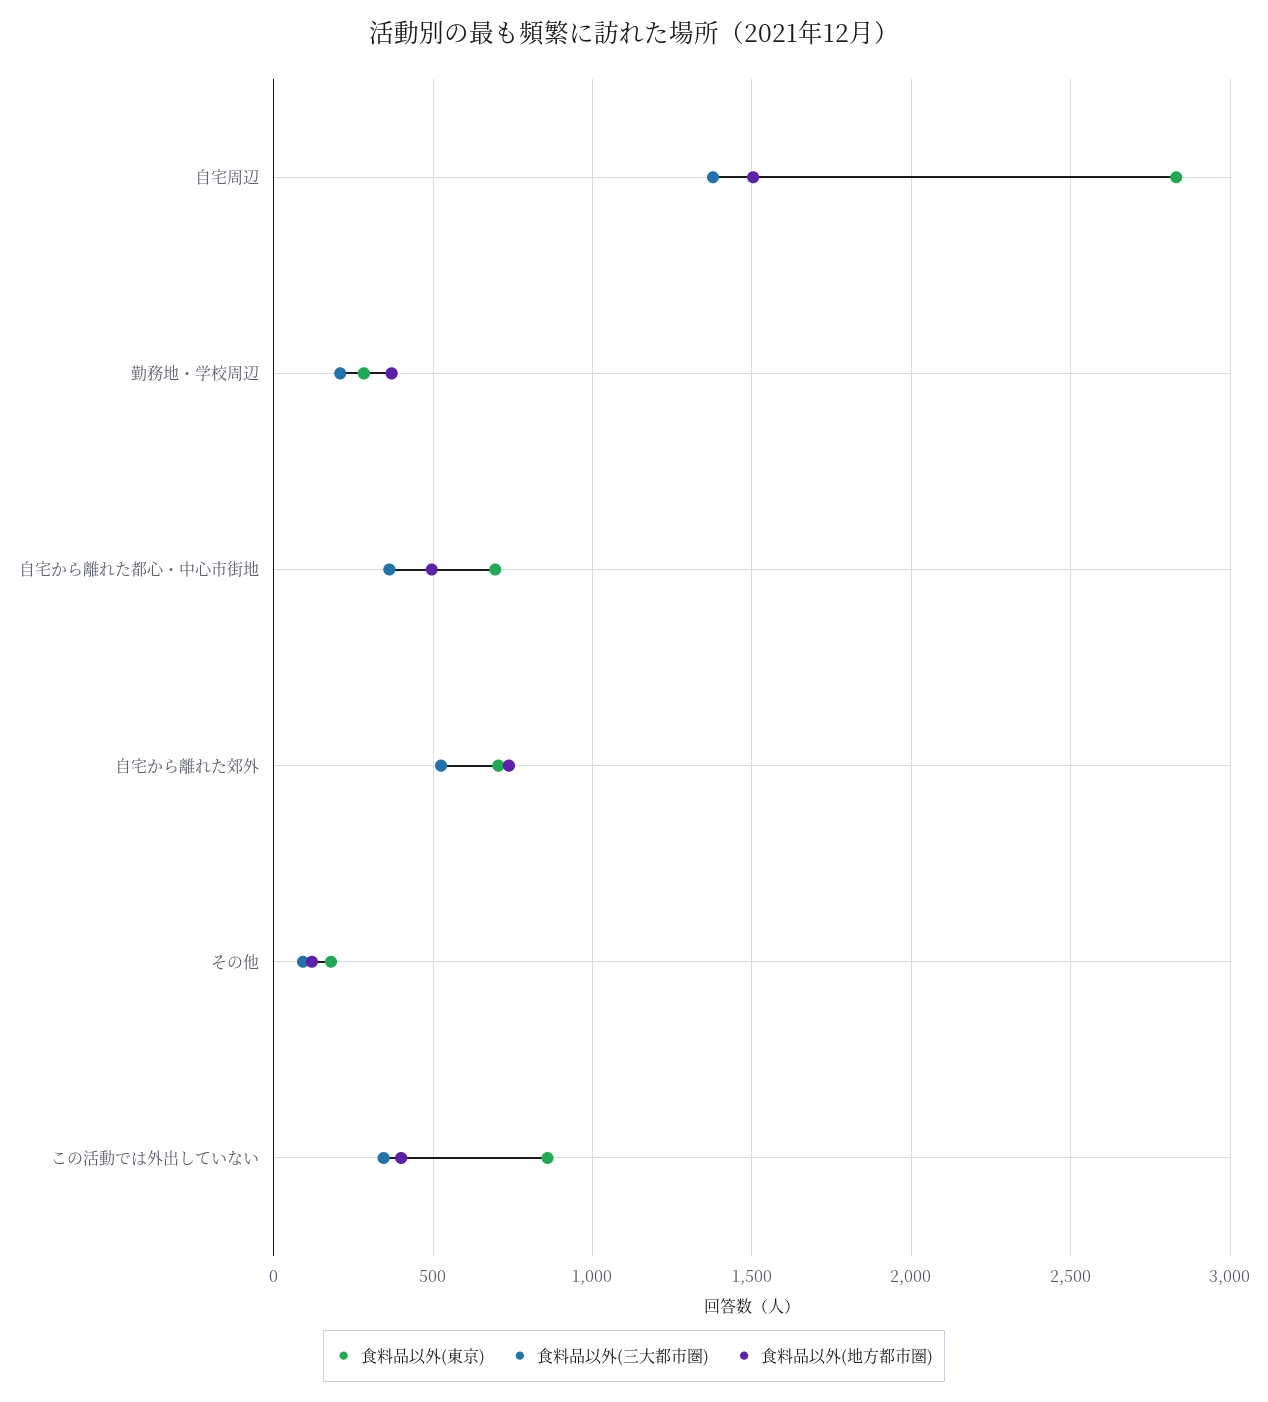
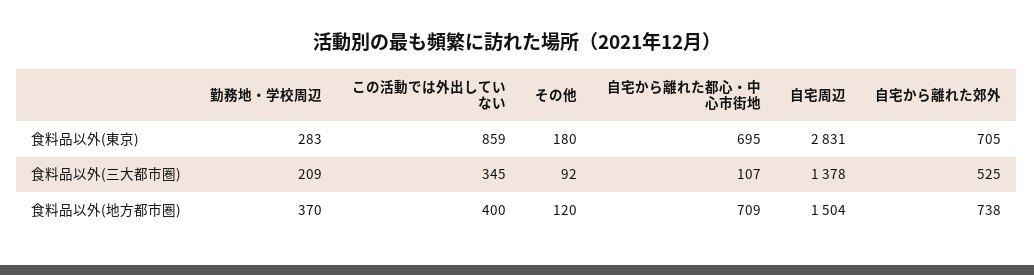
食料品以外(三大都市圏), 自宅から離れた都心・中心市街地: 350 -> 107
食料品以外(地方都市圏), 自宅から離れた都心・中心市街地: 500 -> 709

